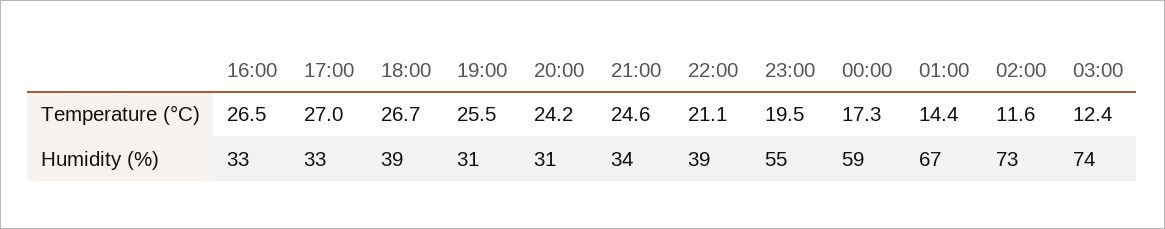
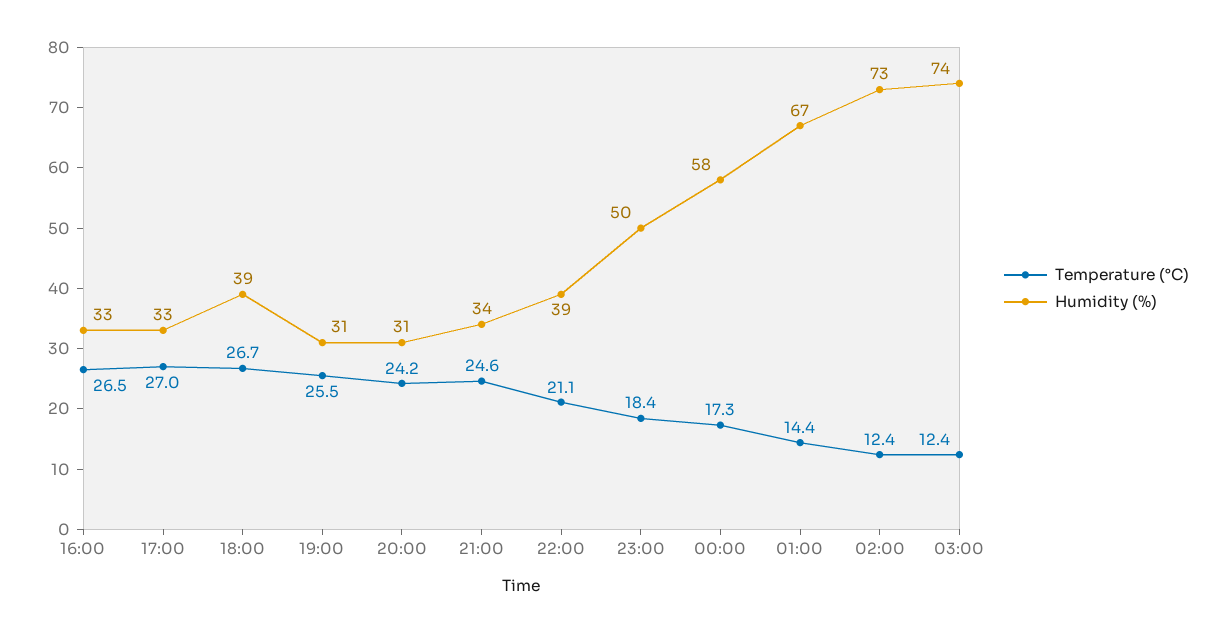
Temperature (°C), 23:00: 19.5 -> 18.4
Temperature (°C), 02:00: 11.6 -> 12.4
Humidity (%), 23:00: 55 -> 50
Humidity (%), 00:00: 59 -> 58

